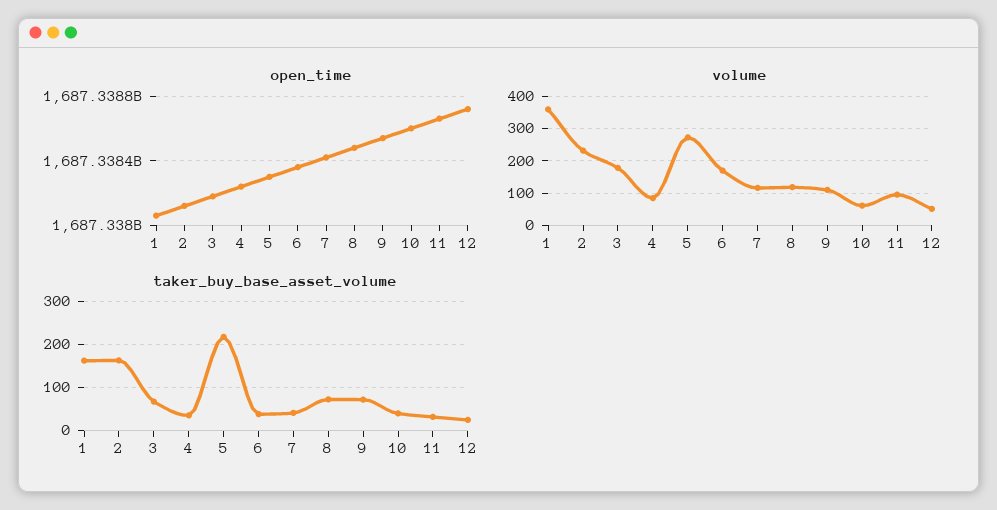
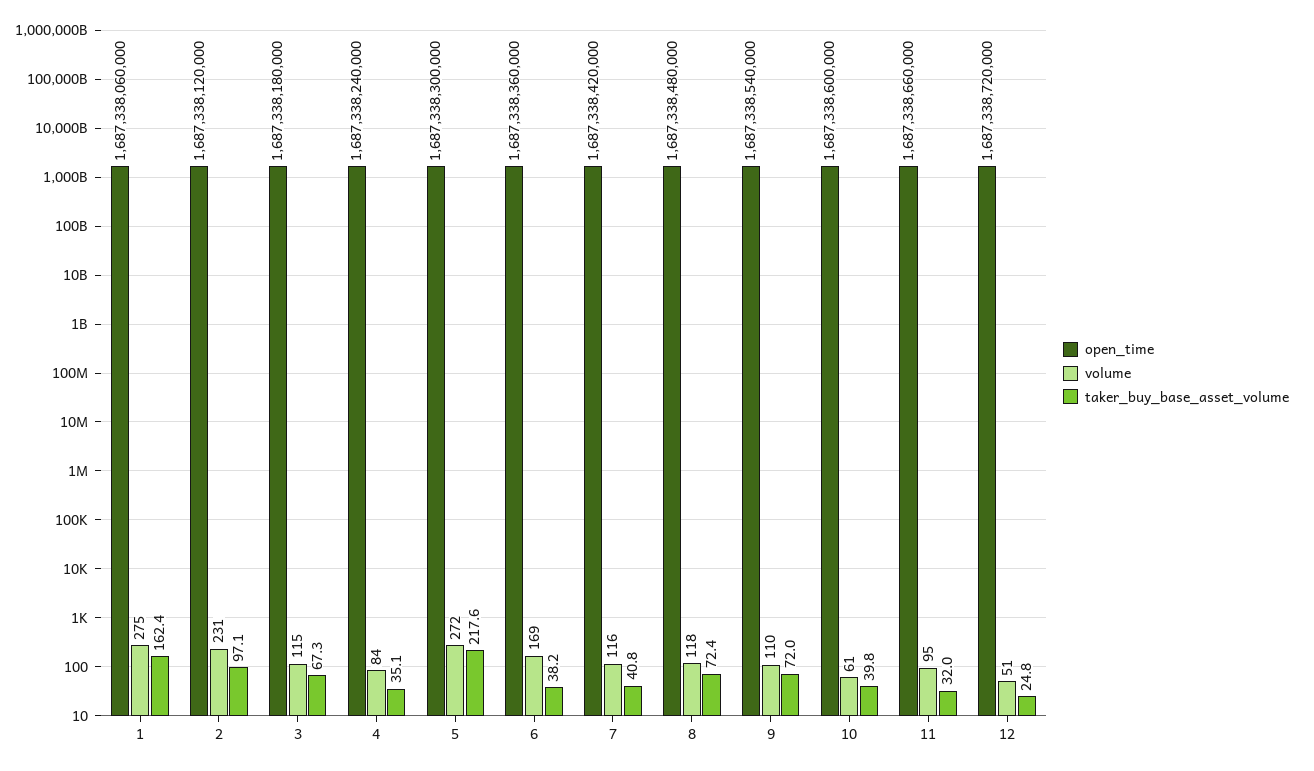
volume, 1: 360 -> 275
volume, 3: 180 -> 115
taker_buy_base_asset_volume, 2: 160 -> 97.1

